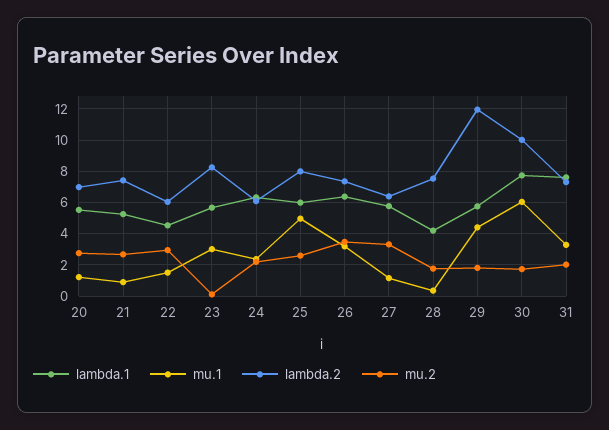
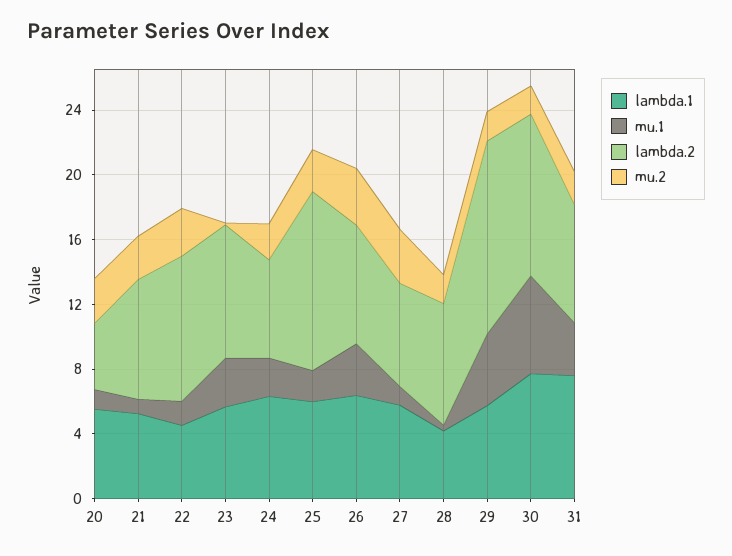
lambda.2, 20: 7 -> 4
lambda.2, 22: 6 -> 9
mu.1, 25: 5 -> 2
lambda.2, 25: 8 -> 11

